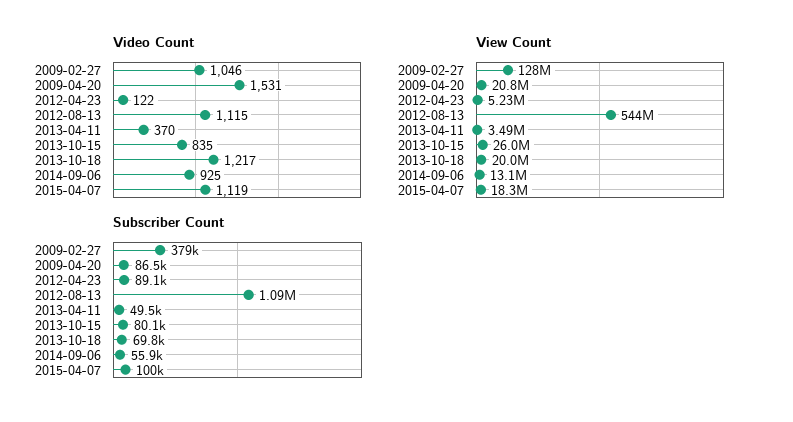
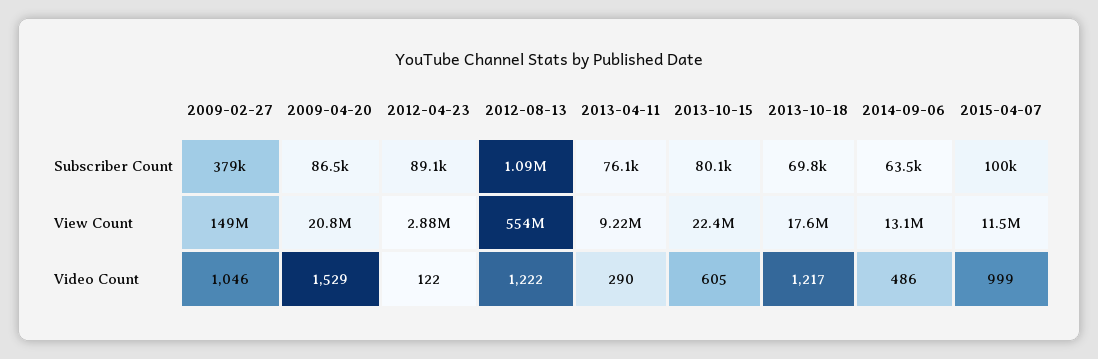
Video Count, 2009-04-20: 1531 -> 1529
Video Count, 2012-08-13: 1115 -> 1222
Video Count, 2013-04-11: 370 -> 290
Video Count, 2013-10-15: 835 -> 605
Video Count, 2014-09-06: 925 -> 486
Video Count, 2015-04-07: 1119 -> 999
View Count, 2009-02-27: 128000000 -> 149000000
View Count, 2012-04-23: 5230000 -> 2880000
View Count, 2012-08-13: 544000000 -> 554000000
View Count, 2013-04-11: 3490000 -> 9220000
View Count, 2013-10-15: 26000000 -> 22400000
View Count, 2013-10-18: 20000000 -> 17600000
View Count, 2015-04-07: 18300000 -> 11500000
Subscriber Count, 2013-04-11: 49500 -> 76100
Subscriber Count, 2014-09-06: 55900 -> 63500

